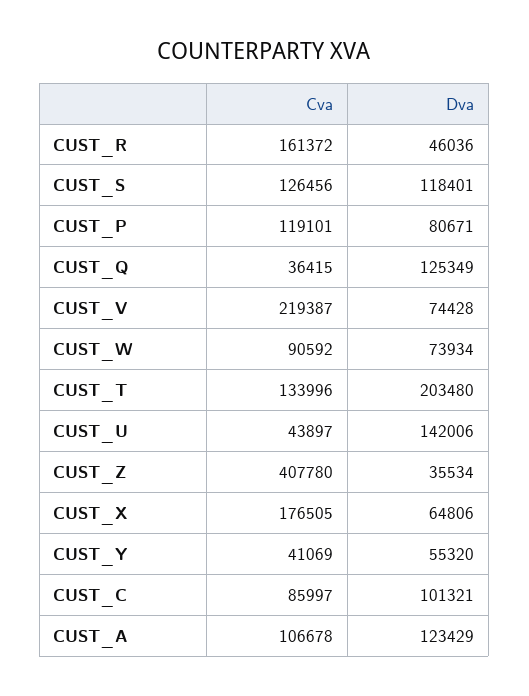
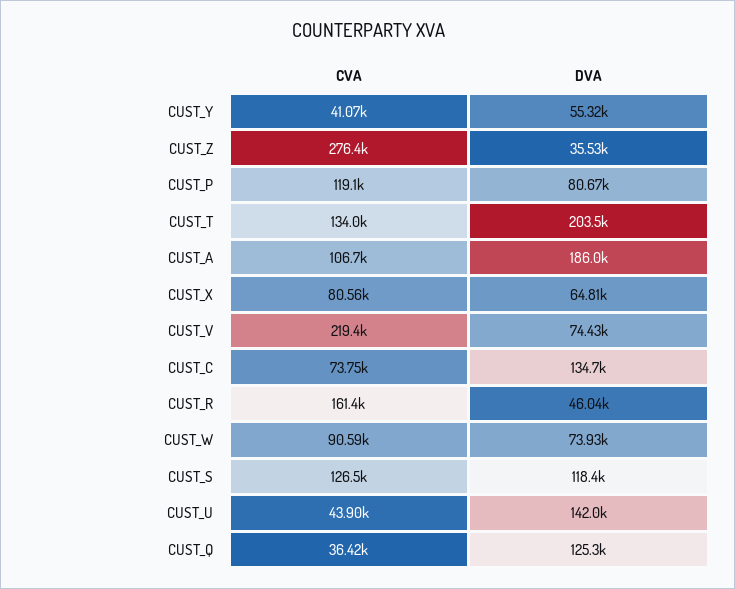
Cva, CUST_Z: 407780 -> 276400
Cva, CUST_X: 176505 -> 80560
Cva, CUST_C: 85997 -> 73750
Dva, CUST_C: 101321 -> 134700
Dva, CUST_A: 123429 -> 186000

